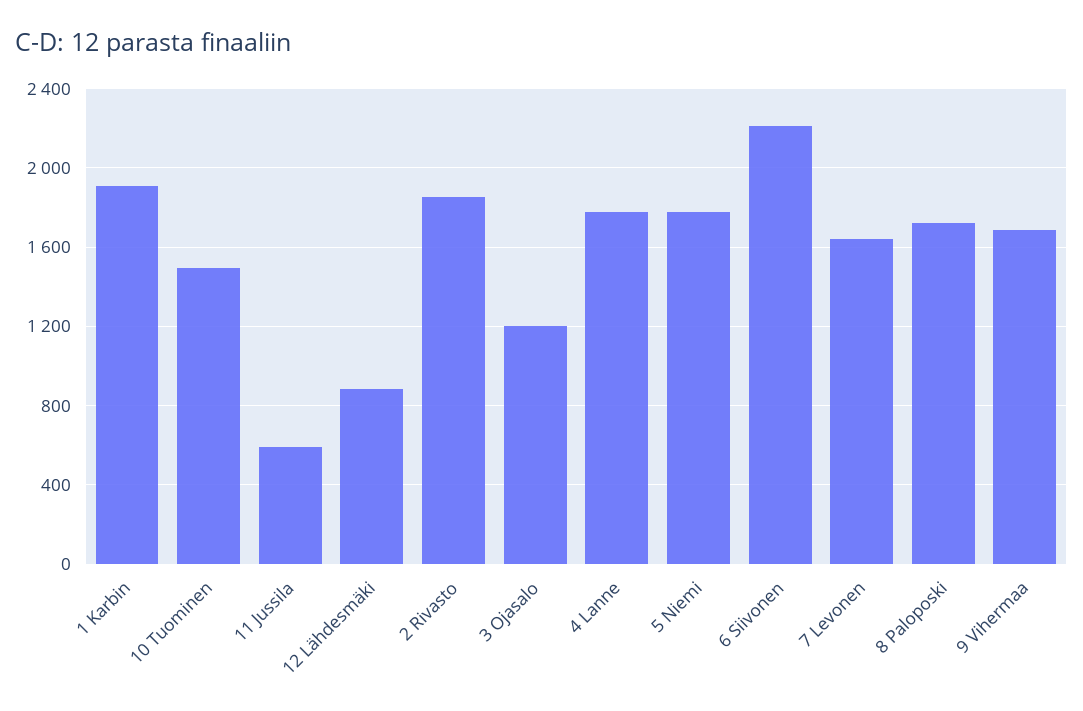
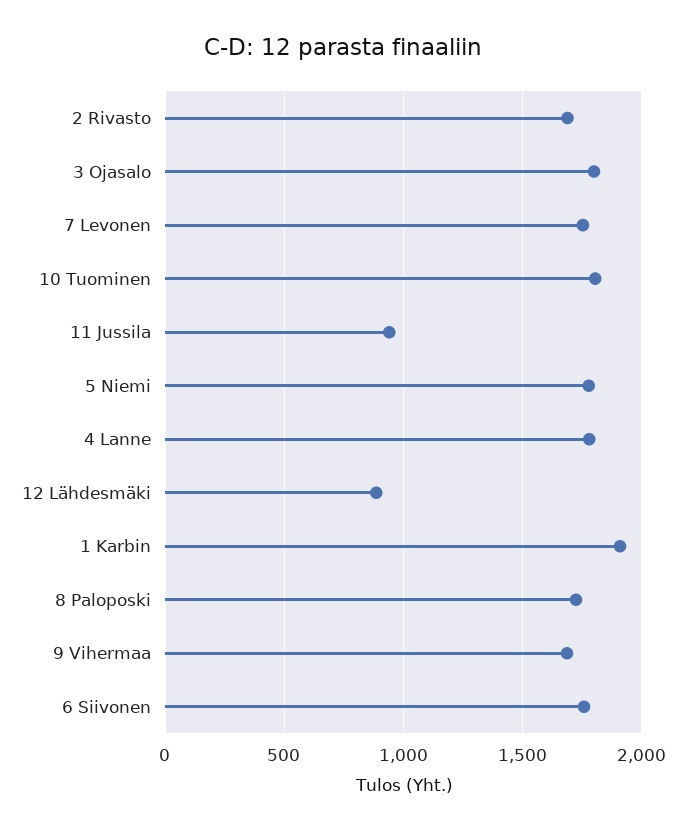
10 Tuominen: 1500 -> 1800
11 Jussila: 600 -> 950
2 Rivasto: 1850 -> 1700
3 Ojasalo: 1200 -> 1800
6 Siivonen: 2200 -> 1750
7 Levonen: 1650 -> 1750

